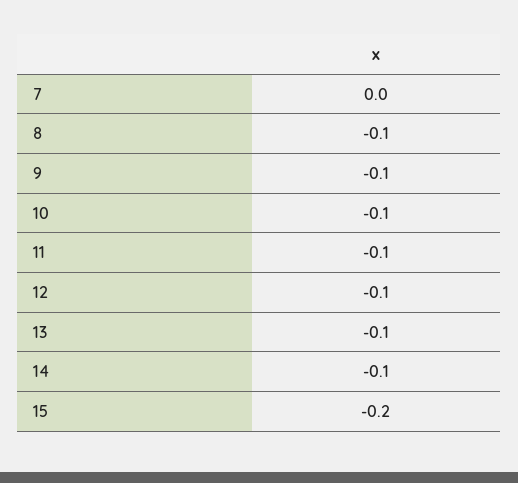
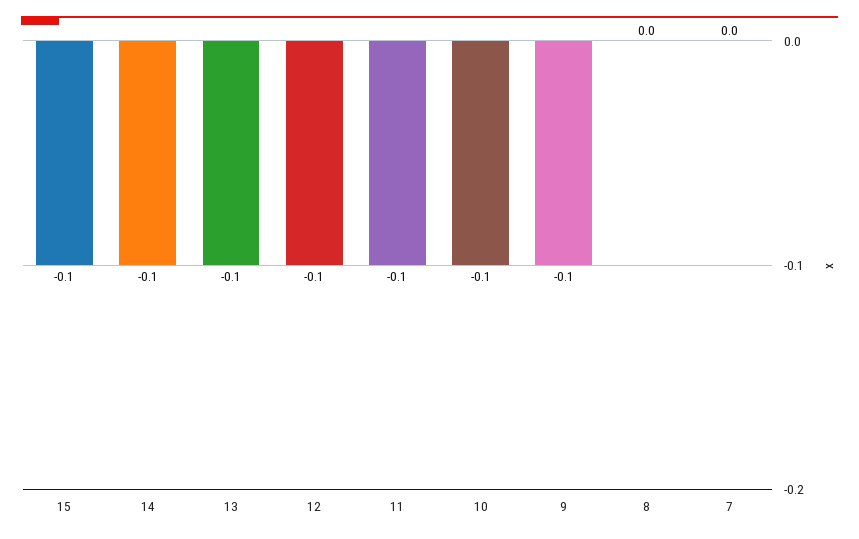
8: -0.1 -> 0
15: -0.2 -> -0.1

